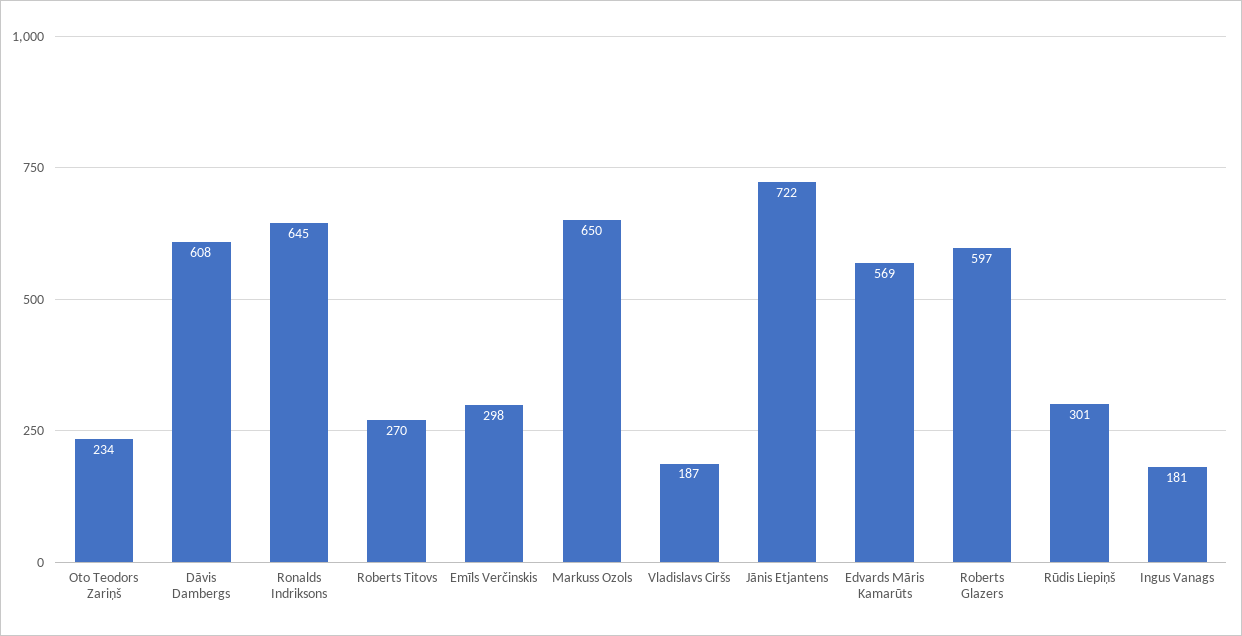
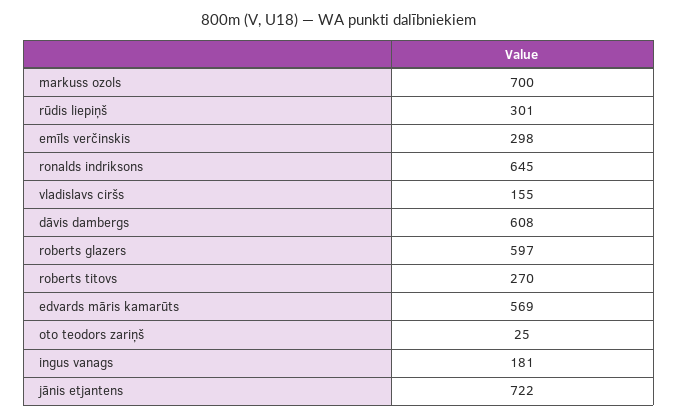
Oto Teodors Zariņš: 234 -> 25
Markuss Ozols: 650 -> 700
Vladislavs Ciršs: 187 -> 155

